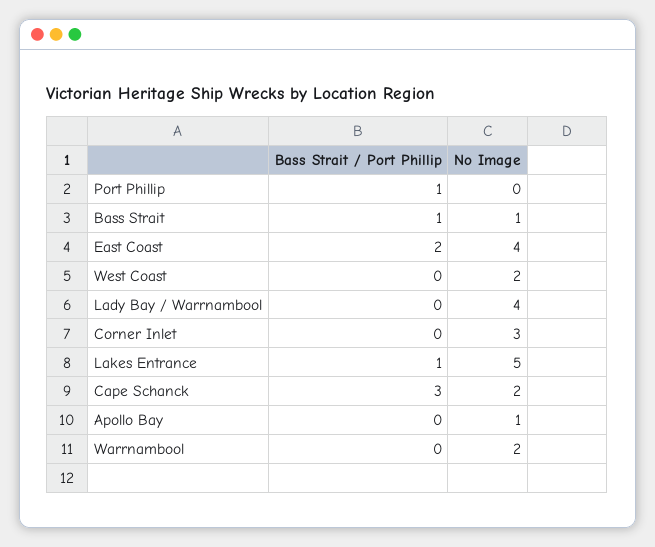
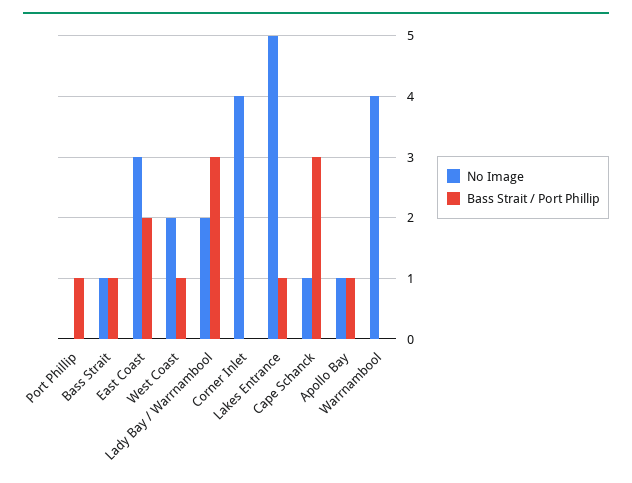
No Image, East Coast: 4 -> 3
Bass Strait / Port Phillip, West Coast: 0 -> 1
Bass Strait / Port Phillip, Lady Bay / Warrnambool: 0 -> 3
No Image, Lady Bay / Warrnambool: 4 -> 2
No Image, Corner Inlet: 3 -> 4
No Image, Cape Schanck: 2 -> 1
Bass Strait / Port Phillip, Apollo Bay: 0 -> 1
No Image, Warrnambool: 2 -> 4

